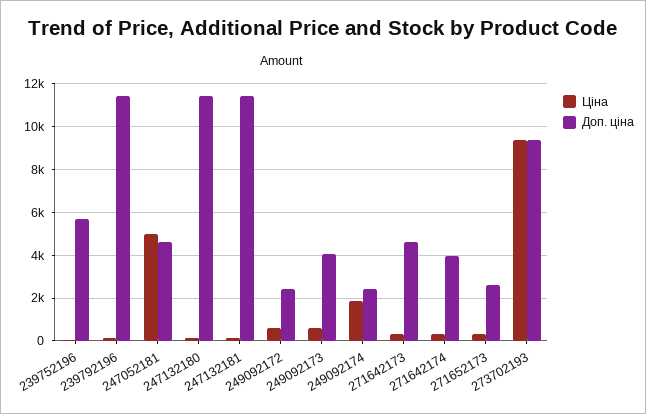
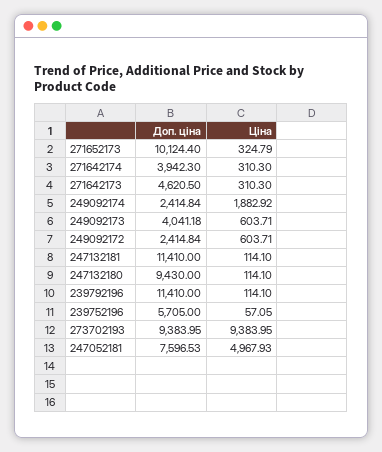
Доп. ціна, 247052181: 4500 -> 7596.53
Доп. ціна, 247132180: 11500 -> 9430
Доп. ціна, 271652173: 2500 -> 10124.4

